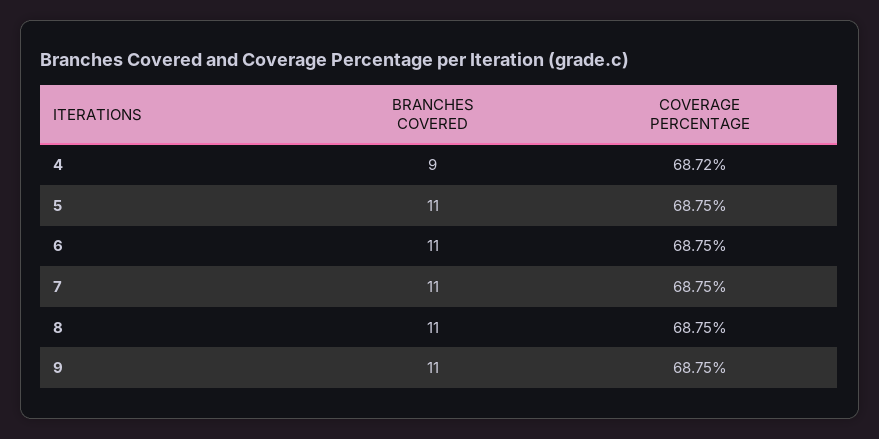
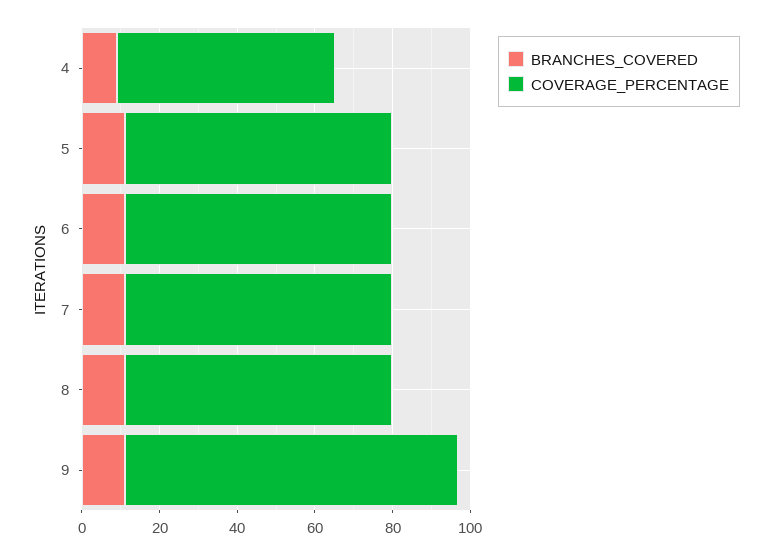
COVERAGE PERCENTAGE, 4: 68.72 -> 55
COVERAGE PERCENTAGE, 9: 68.75 -> 85

